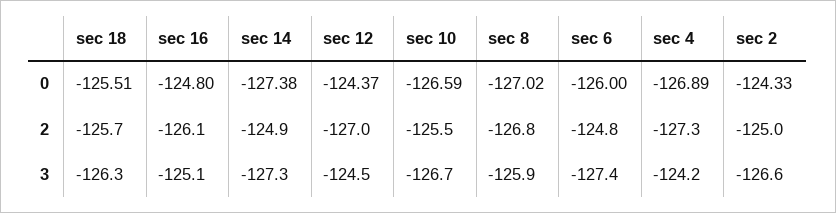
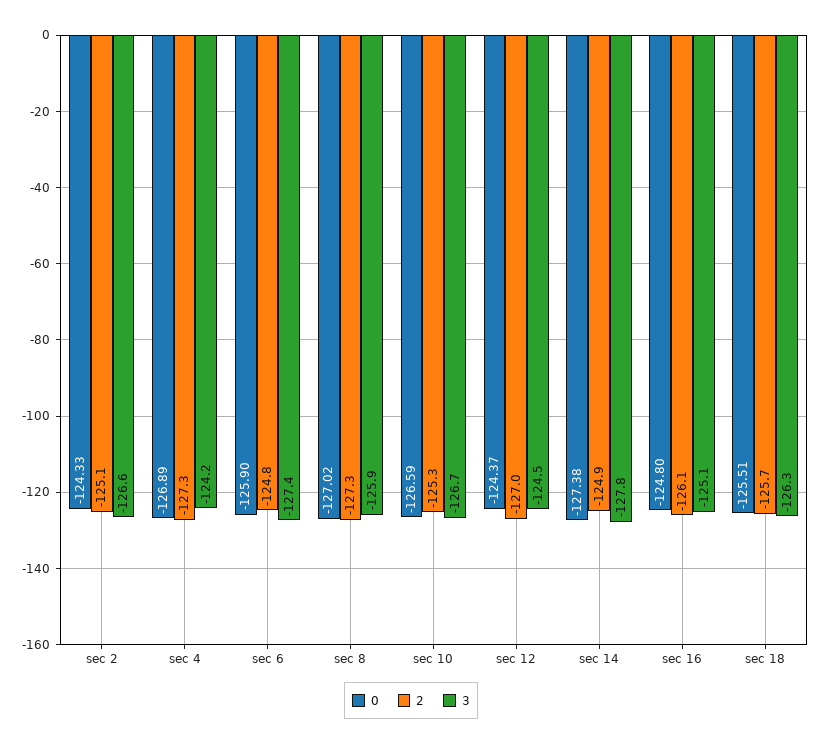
0, sec 6: -126 -> -125.9
2, sec 10: -125.5 -> -125.3
2, sec 8: -126.8 -> -127.3
2, sec 2: -125 -> -125.1
3, sec 14: -127.3 -> -127.8

